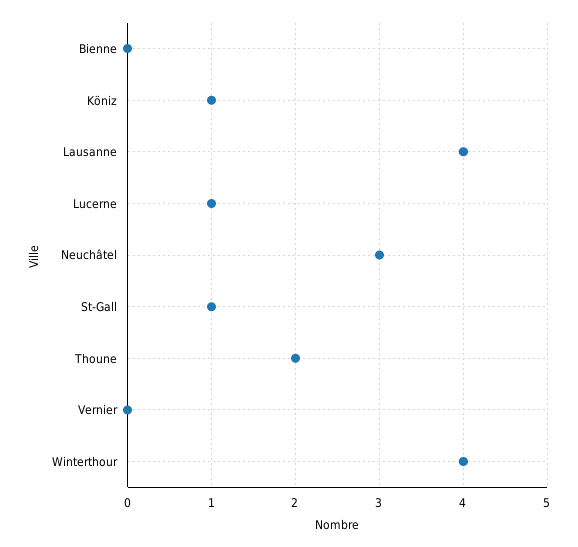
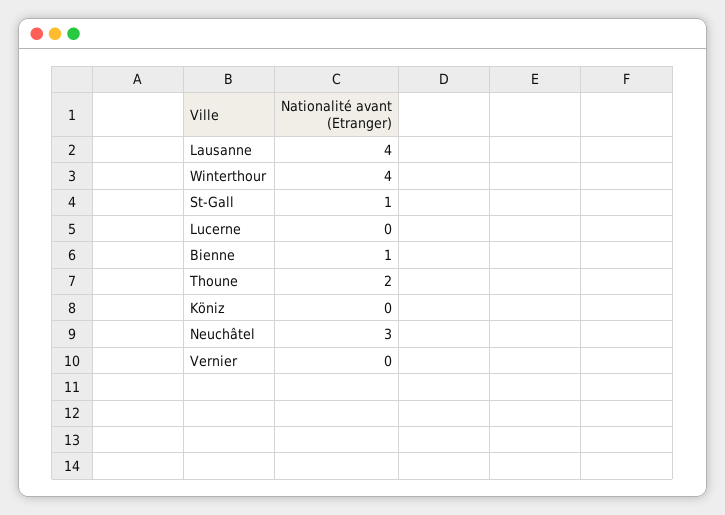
Bienne: 0 -> 1
Köniz: 1 -> 0
Lucerne: 1 -> 0

